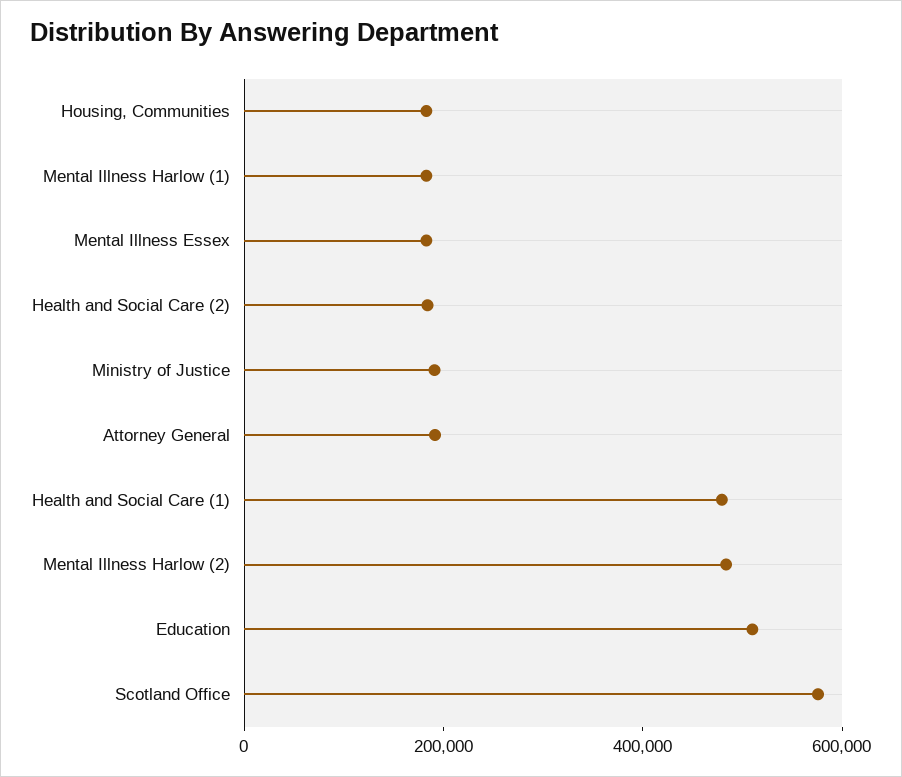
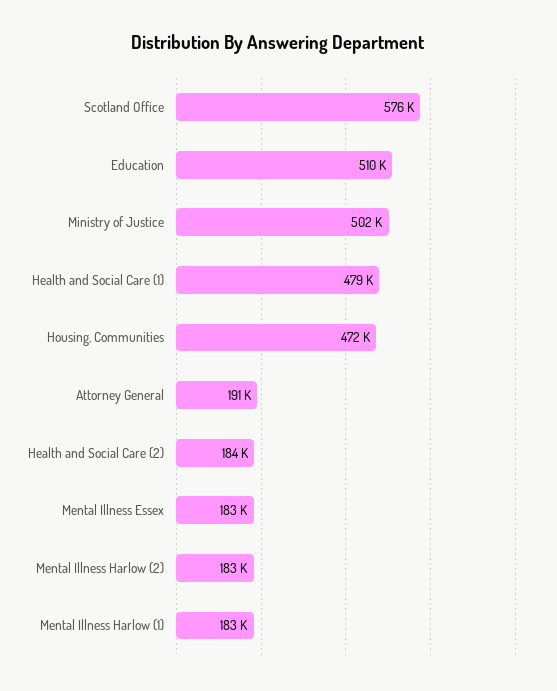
Housing, Communities: 200000 -> 472000
Ministry of Justice: 200000 -> 502000
Mental Illness Harlow (2): 500000 -> 183000

